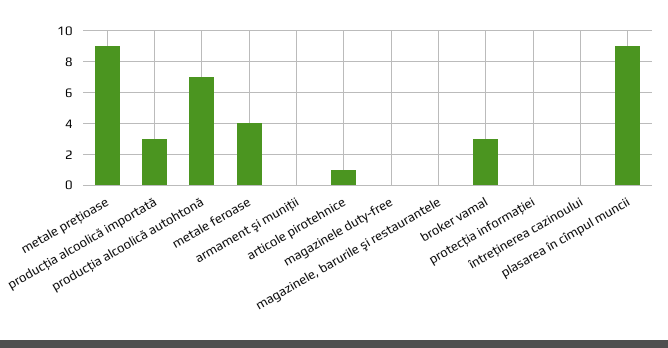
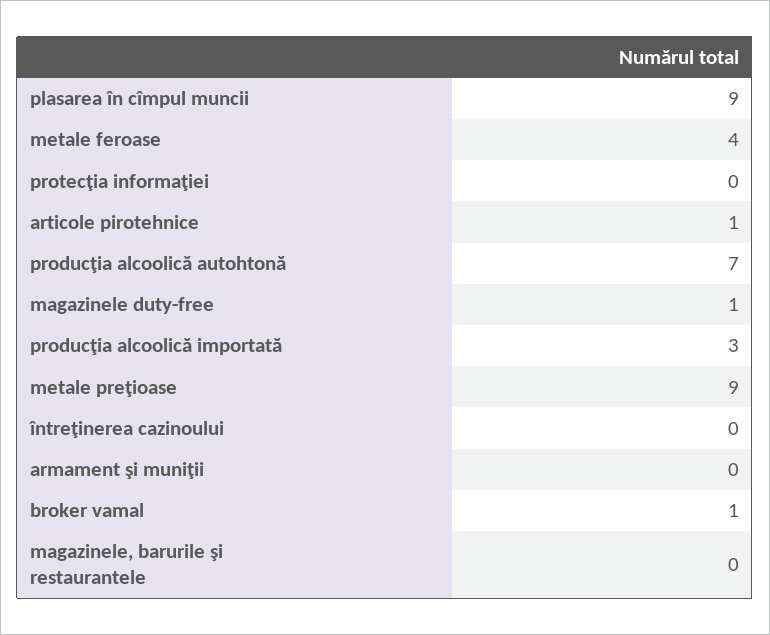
magazinele duty-free: 0 -> 1
broker vamal: 3 -> 1

